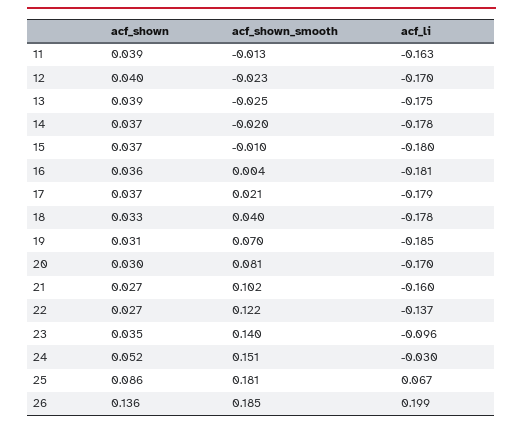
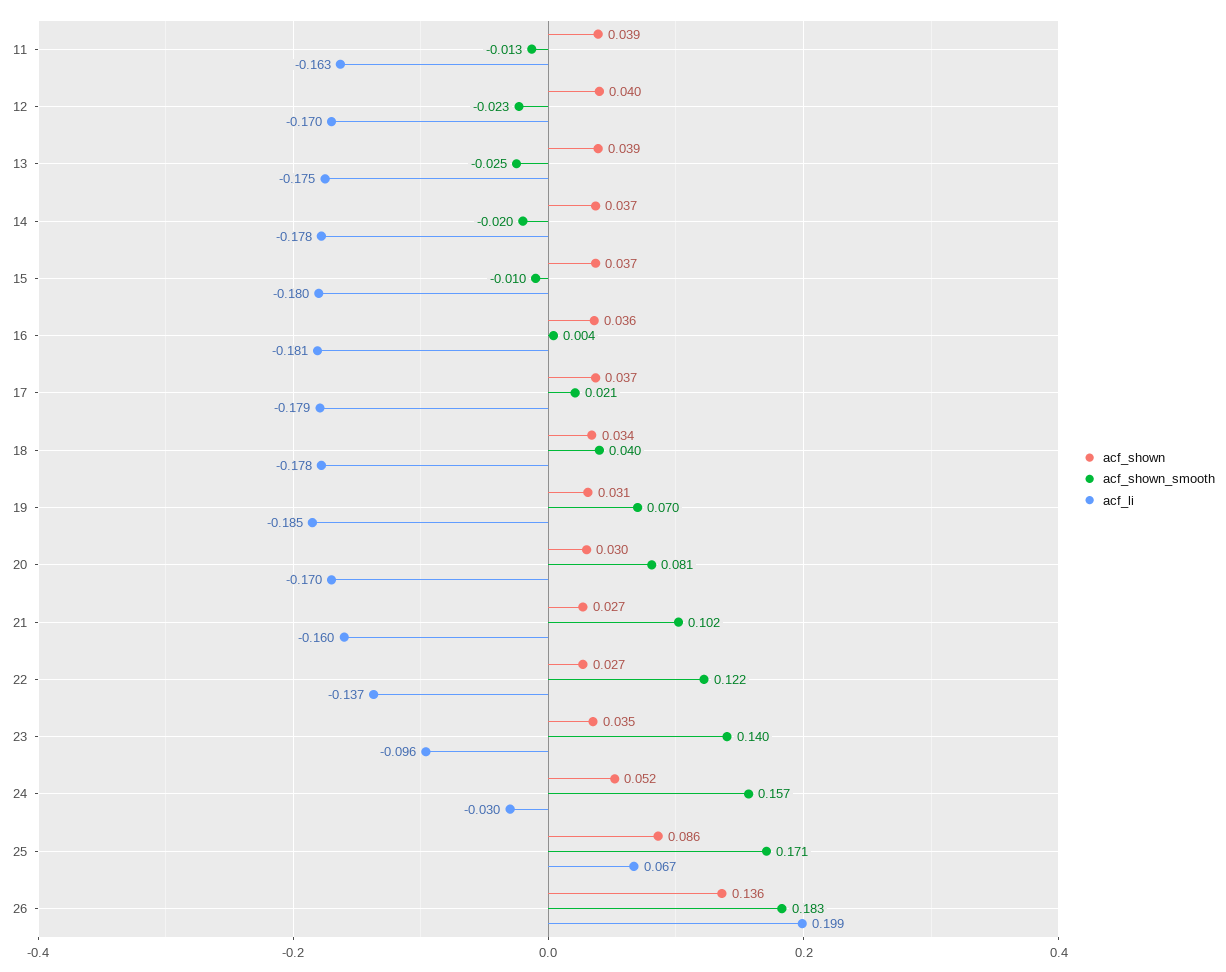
acf_shown, 18: 0.033 -> 0.034
acf_shown_smooth, 24: 0.151 -> 0.157
acf_shown_smooth, 25: 0.181 -> 0.171
acf_shown_smooth, 26: 0.185 -> 0.183

